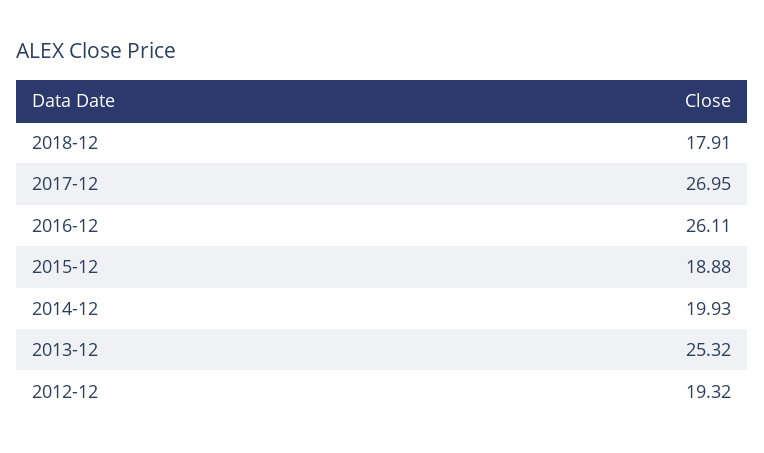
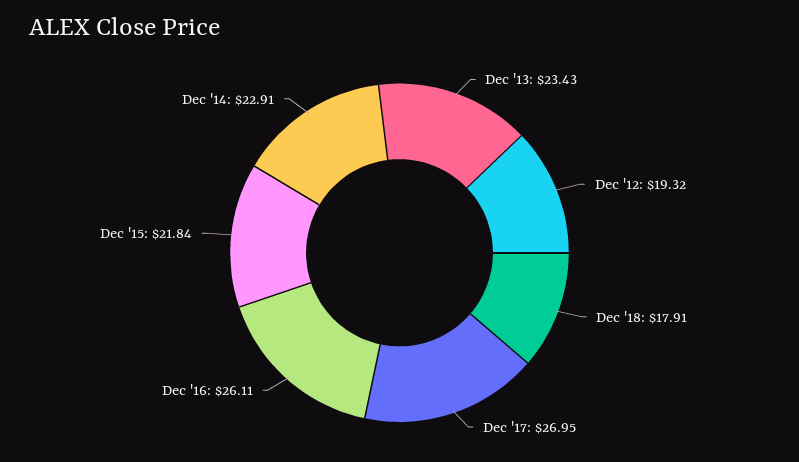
2015-12: 18.88 -> 21.84
2014-12: 19.93 -> 22.91
2013-12: 25.32 -> 23.43

